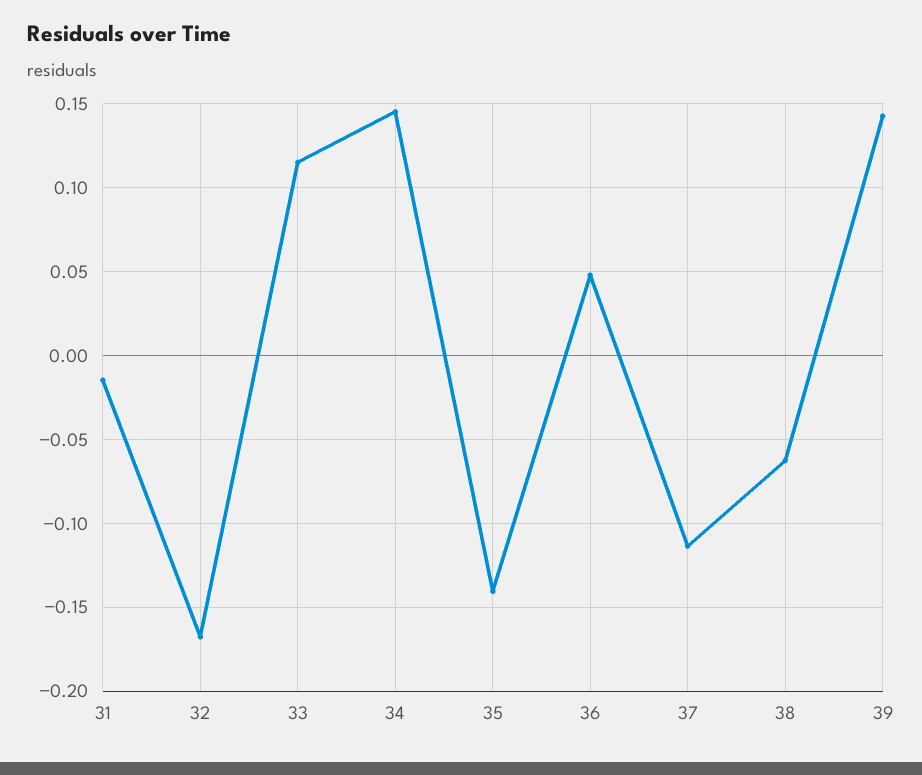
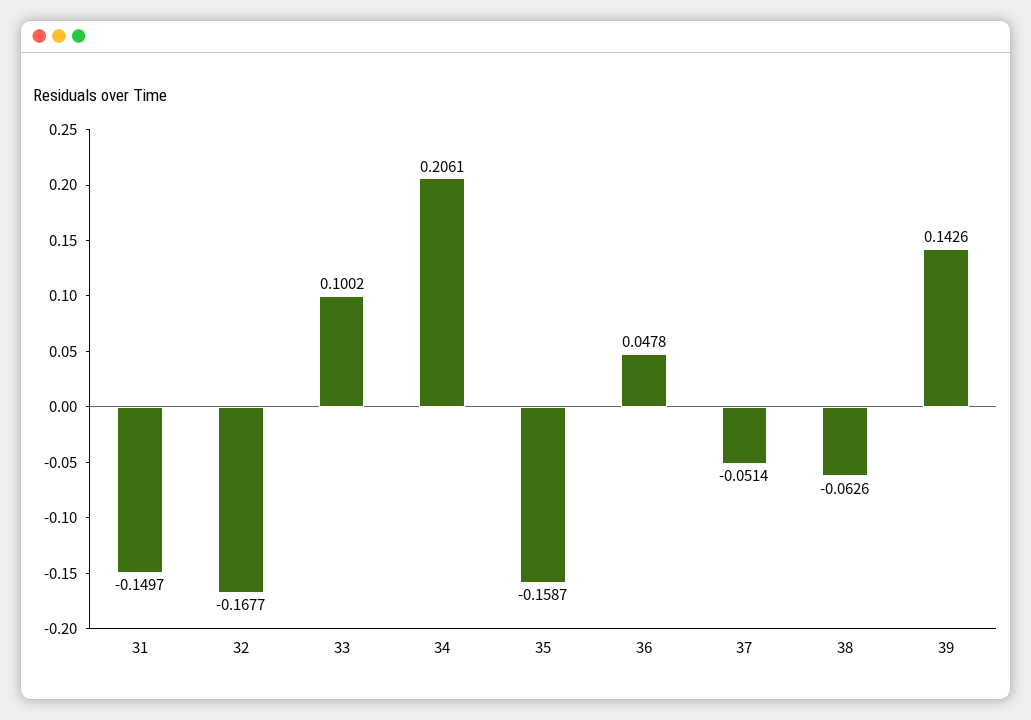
31: -0.015 -> -0.1497
33: 0.115 -> 0.1002
34: 0.145 -> 0.2061
35: -0.14 -> -0.1587
37: -0.115 -> -0.0514

